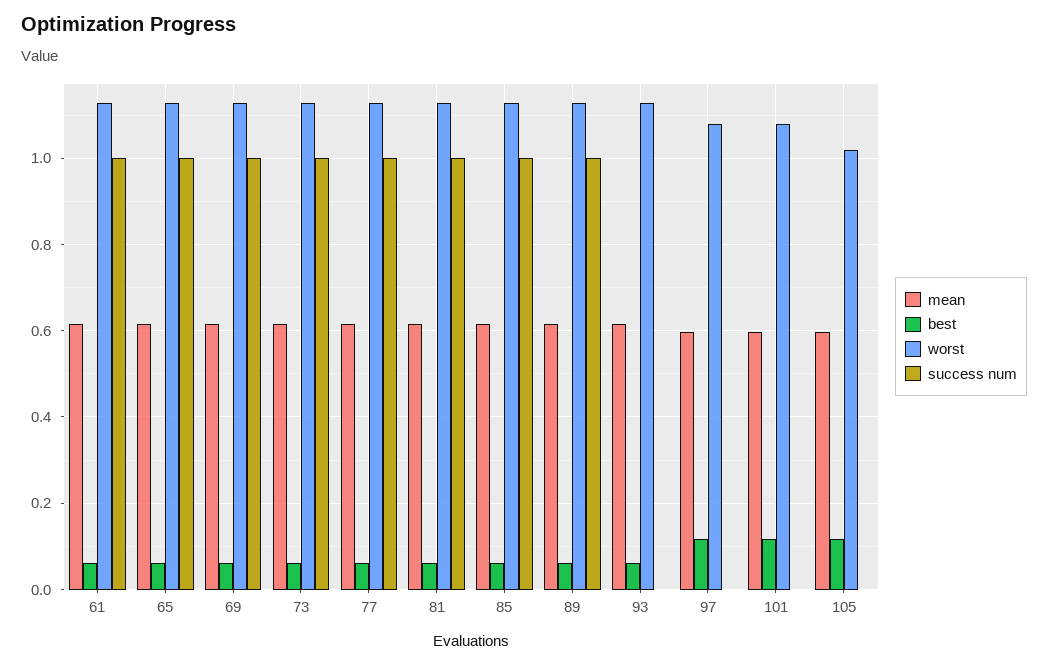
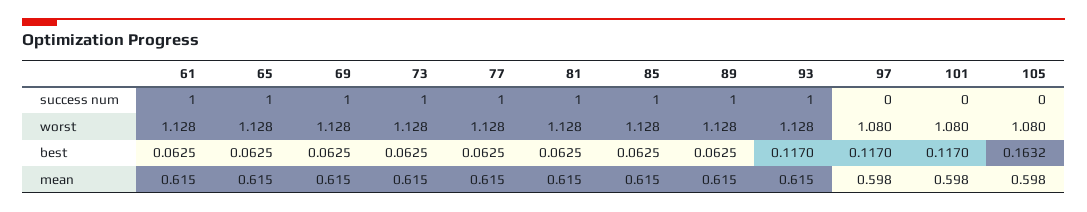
best, 93: 0.06 -> 0.117
success num, 93: 0 -> 1
best, 105: 0.12 -> 0.1632
worst, 105: 1.02 -> 1.08

